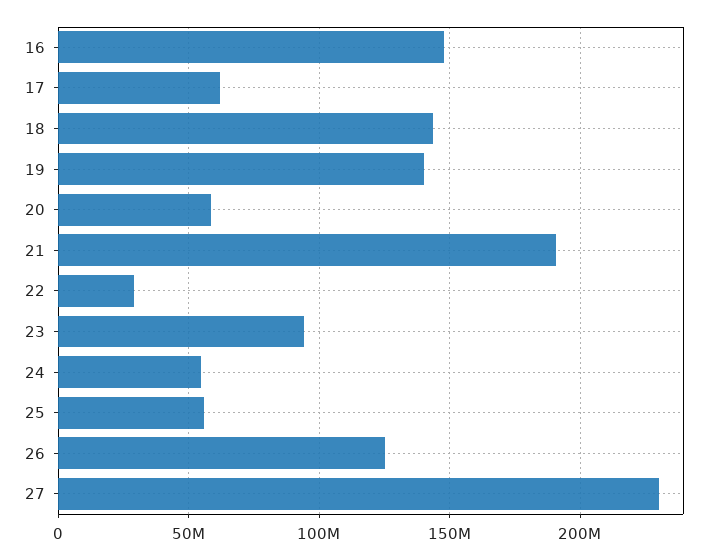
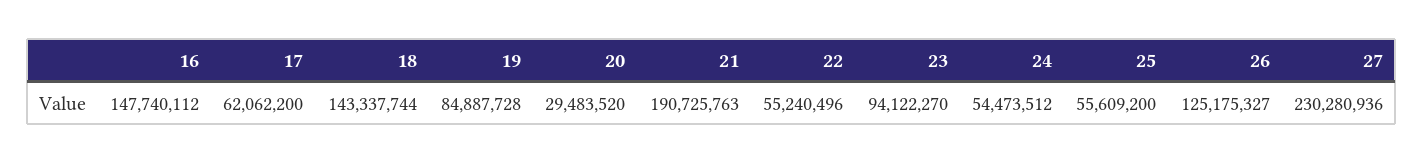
19: 140000000 -> 84887728
20: 60000000 -> 29483520
22: 30000000 -> 55240496

